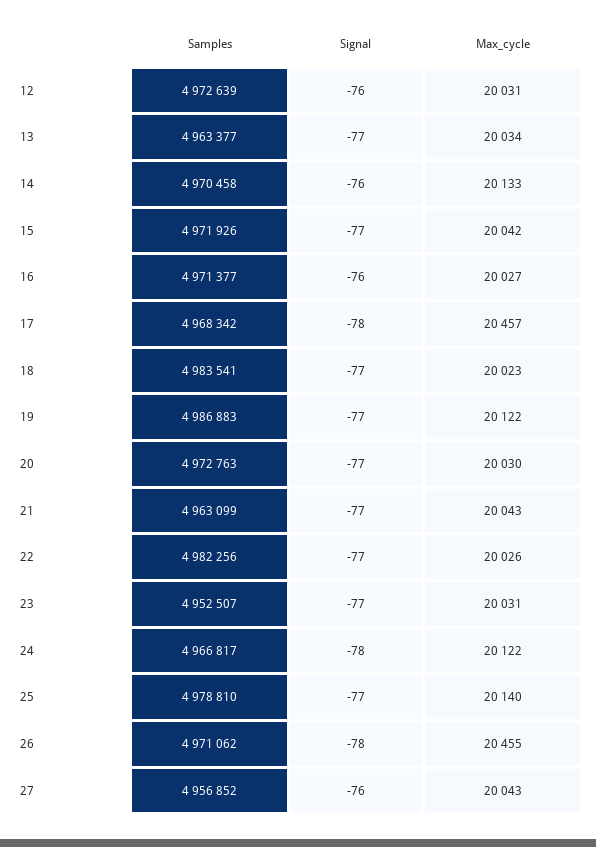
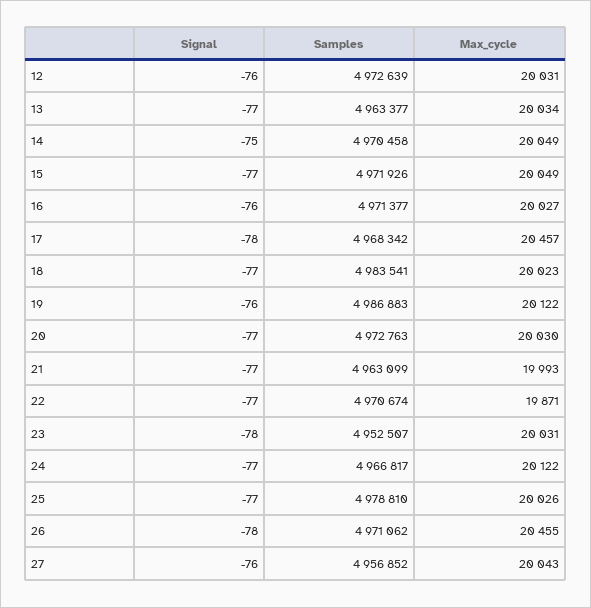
Signal, 14: -76 -> -75
Max_cycle, 14: 20133 -> 20049
Max_cycle, 15: 20042 -> 20049
Signal, 19: -77 -> -76
Max_cycle, 21: 20043 -> 19993
Samples, 22: 4982256 -> 4970674
Max_cycle, 22: 20026 -> 19871
Signal, 23: -77 -> -78
Signal, 24: -78 -> -77
Max_cycle, 25: 20140 -> 20026

